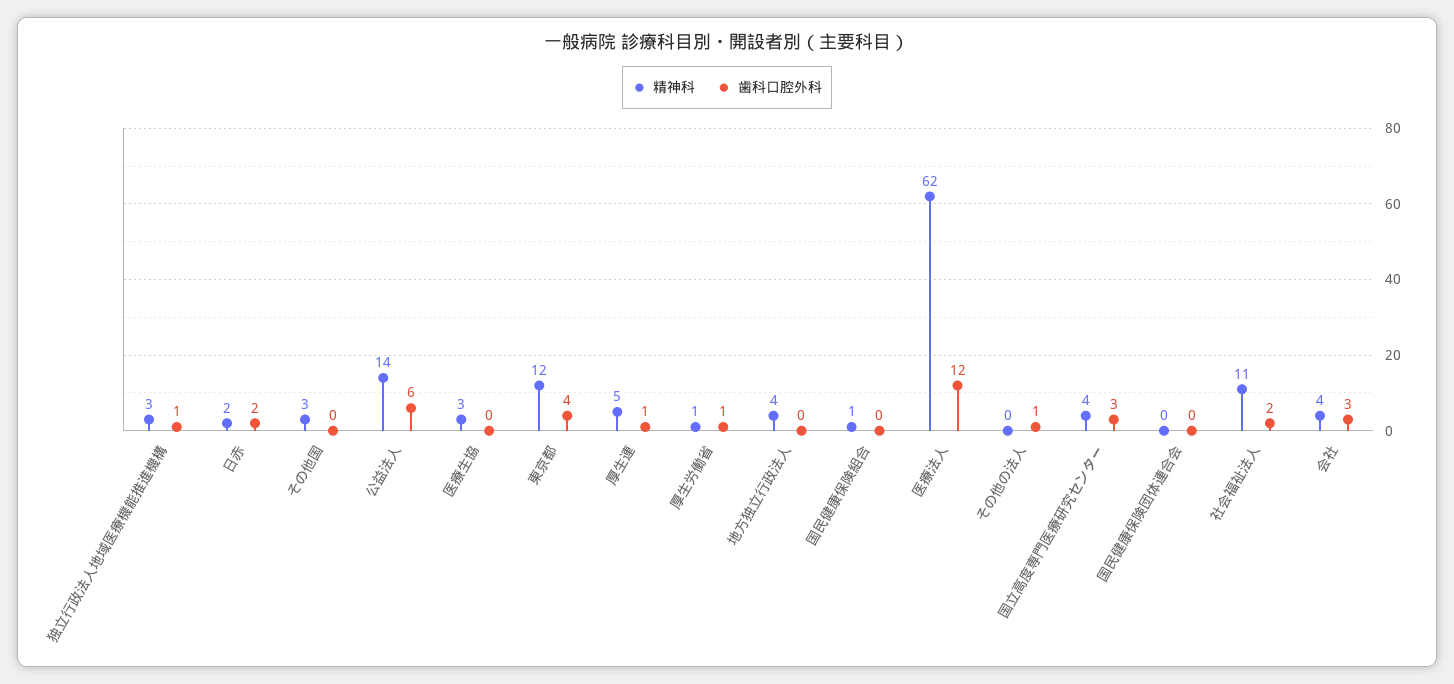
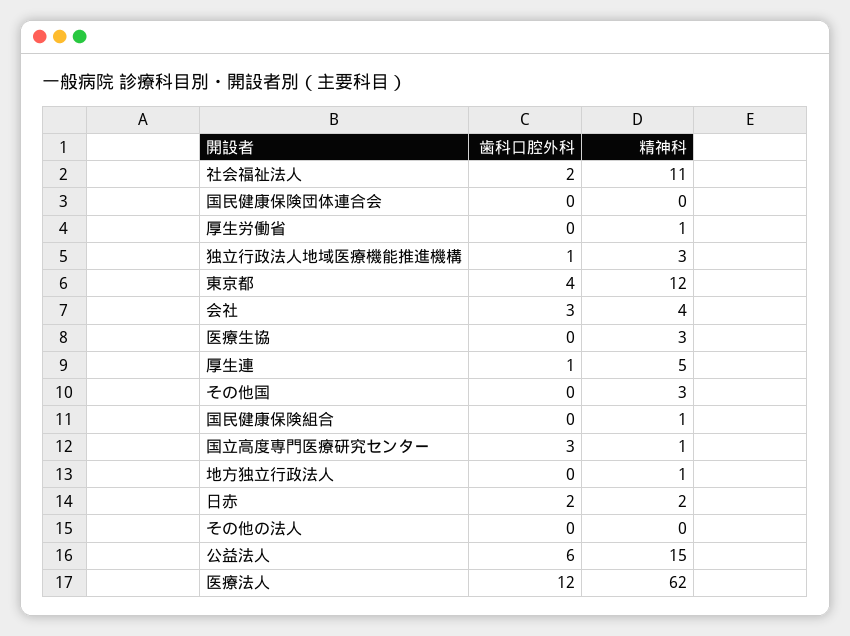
精神科, 公益法人: 14 -> 15
歯科口腔外科, 厚生労働省: 1 -> 0
精神科, 地方独立行政法人: 4 -> 1
歯科口腔外科, その他の法人: 1 -> 0
精神科, 国立高度専門医療研究センター: 4 -> 1

